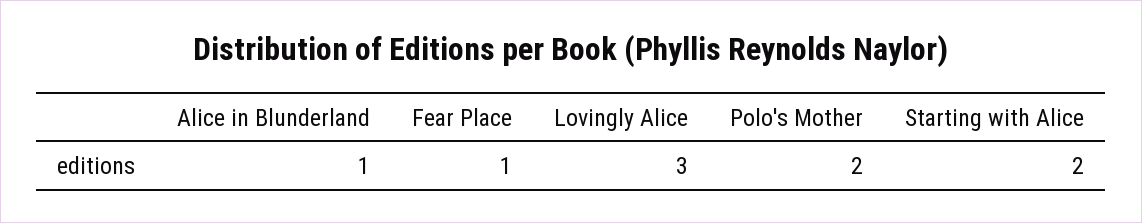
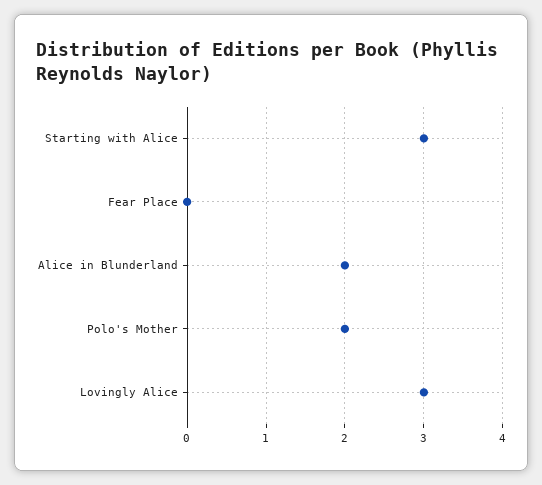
Alice in Blunderland: 1 -> 2
Fear Place: 1 -> 0
Starting with Alice: 2 -> 3

